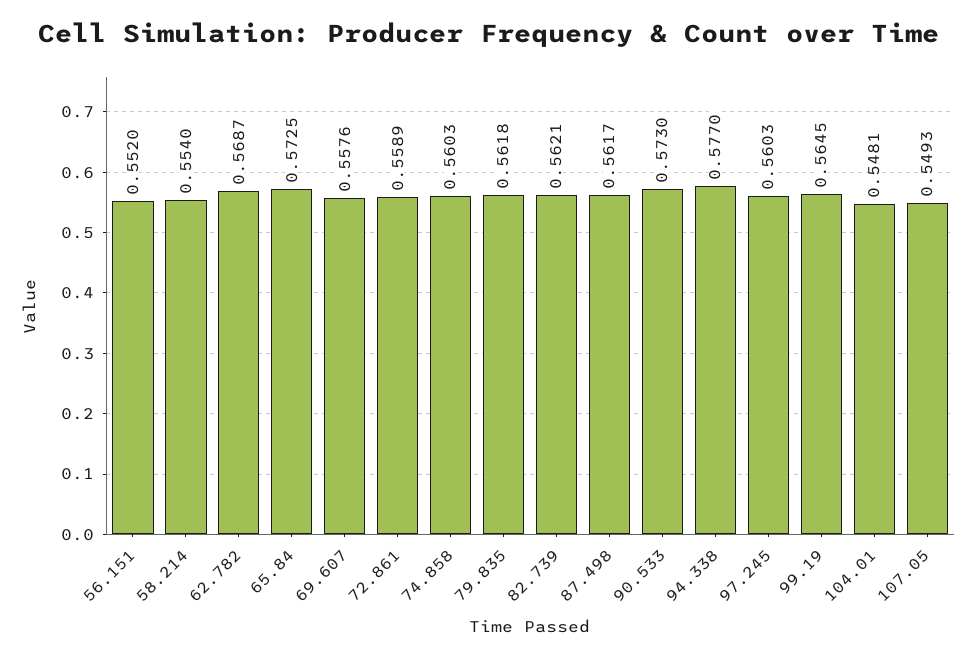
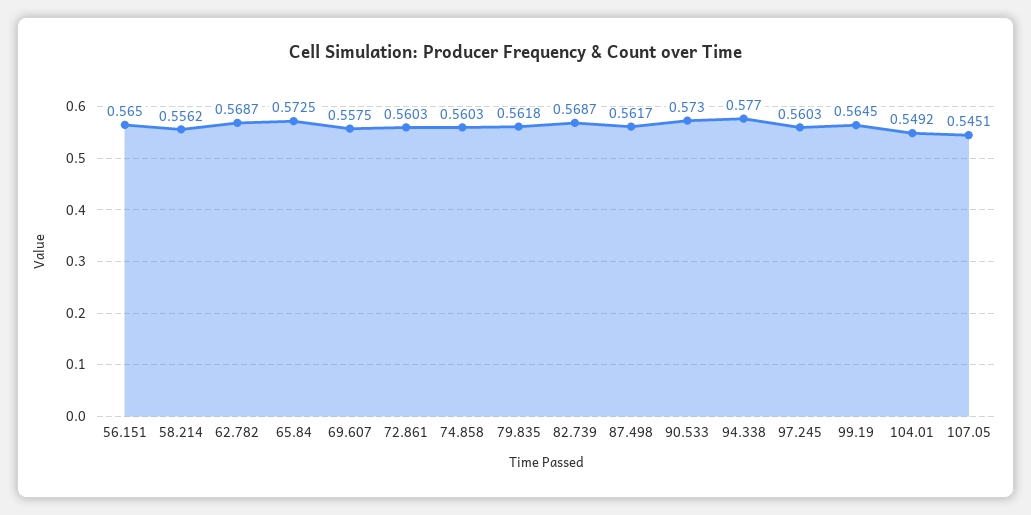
56.151: 0.552 -> 0.565
58.214: 0.554 -> 0.5562
69.607: 0.5576 -> 0.5575
72.861: 0.5589 -> 0.5603
82.739: 0.5621 -> 0.5687
104.01: 0.5481 -> 0.5492
107.05: 0.5493 -> 0.5451

